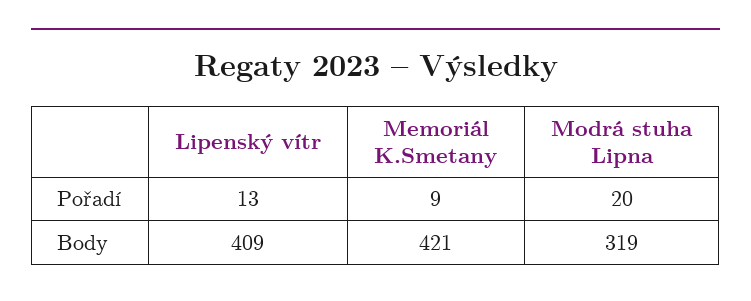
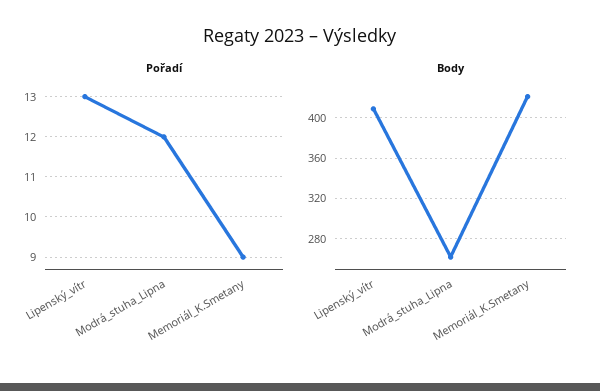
Pořadí, Modrá stuha Lipna: 20 -> 12
Body, Modrá stuha Lipna: 319 -> 260

